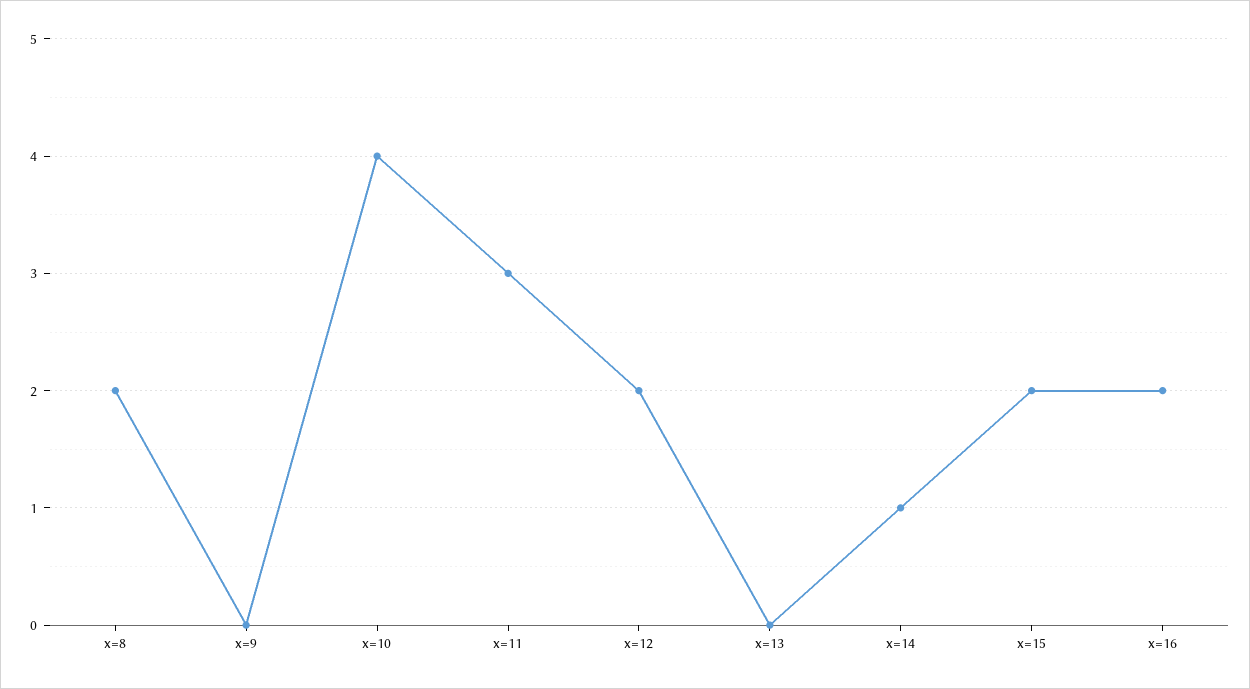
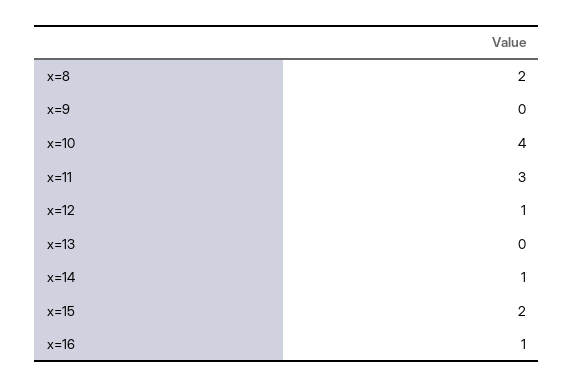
x=12: 2 -> 1
x=16: 2 -> 1

